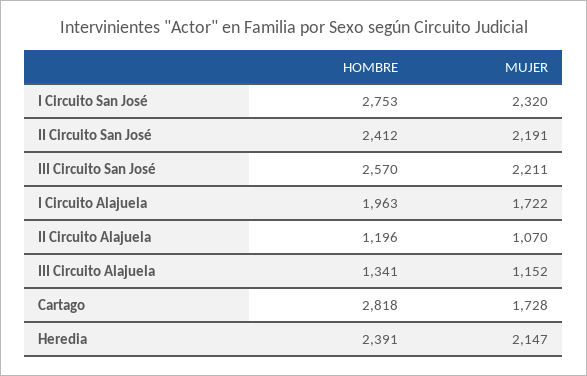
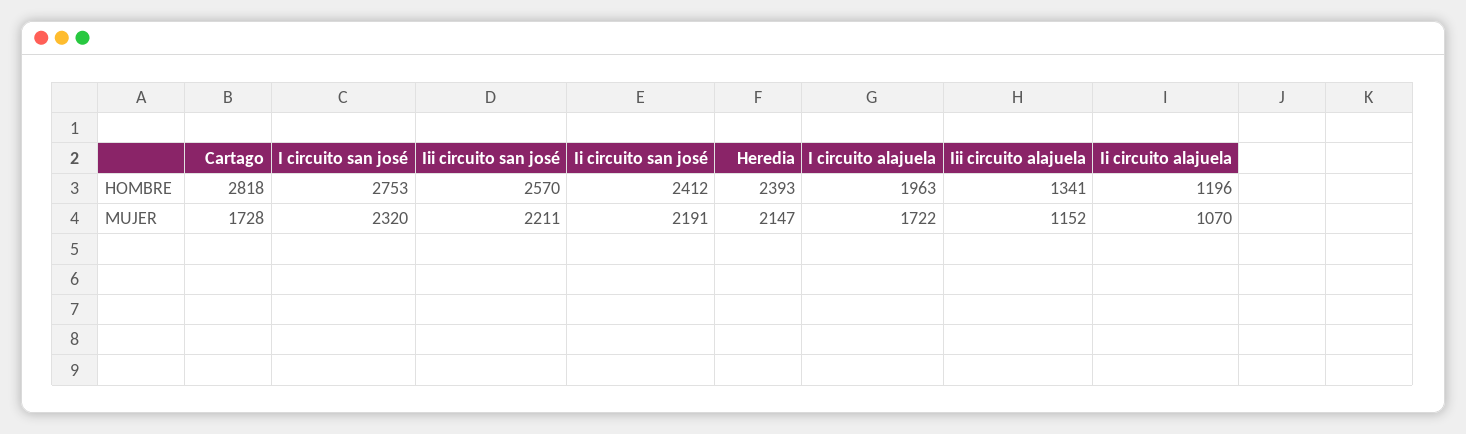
HOMBRE, Heredia: 2391 -> 2393

